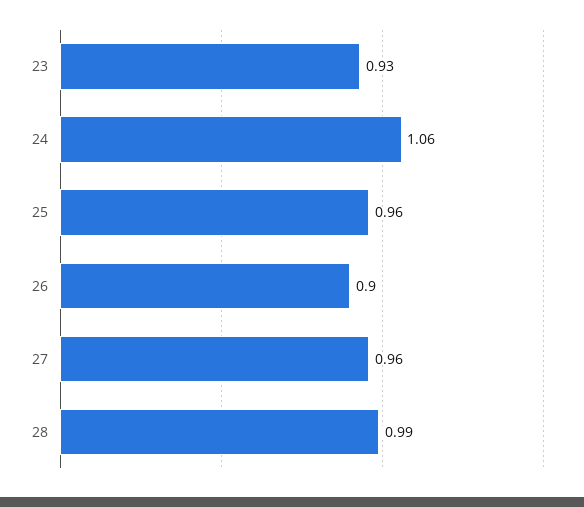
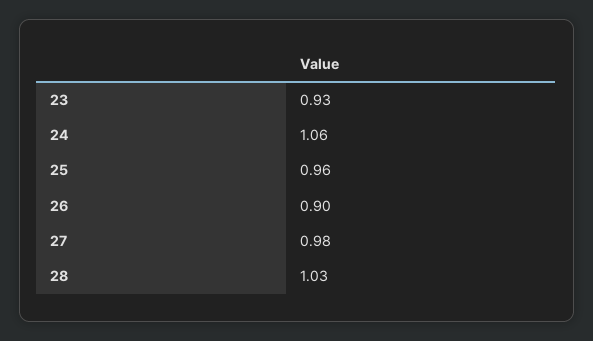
27: 0.96 -> 0.98
28: 0.99 -> 1.03

